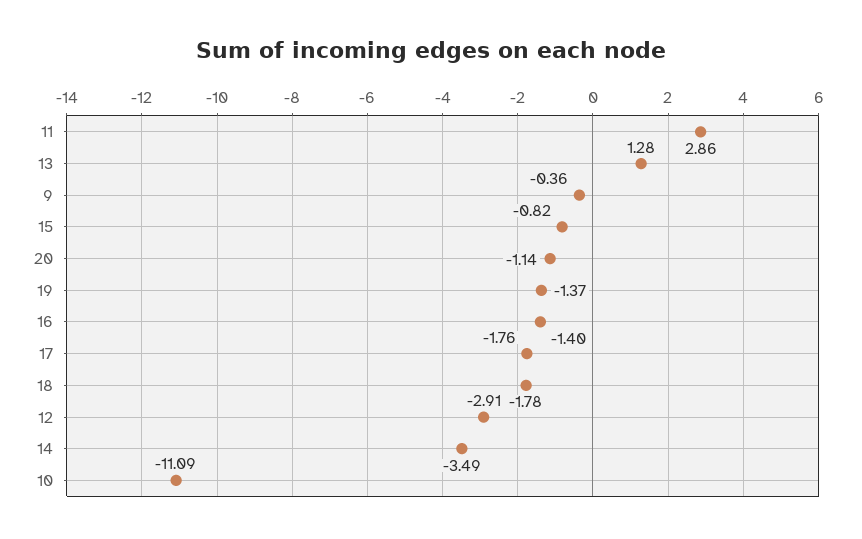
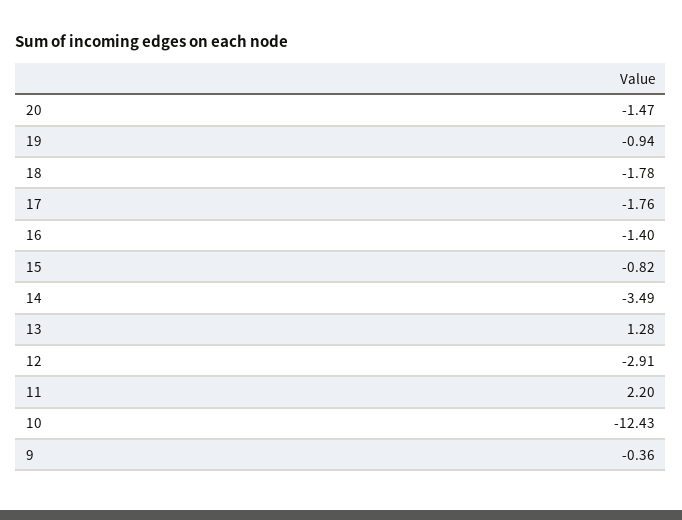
11: 2.86 -> 2.2
20: -1.14 -> -1.47
19: -1.37 -> -0.94
10: -11.09 -> -12.43

